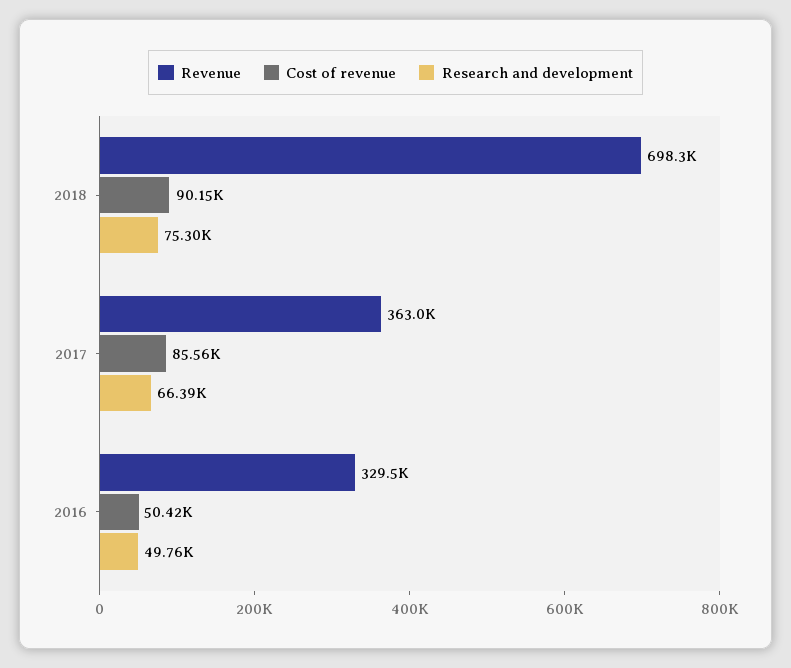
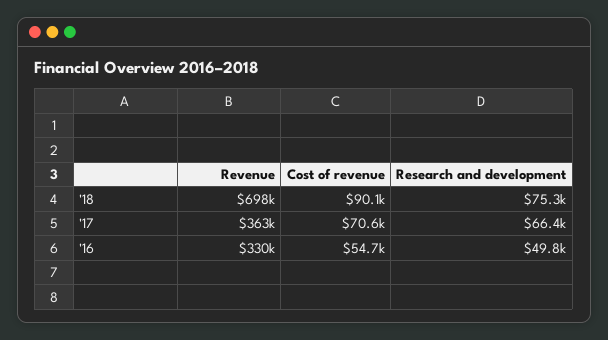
Cost of revenue, 2017: 85560 -> 70600
Cost of revenue, 2016: 50420 -> 54700

